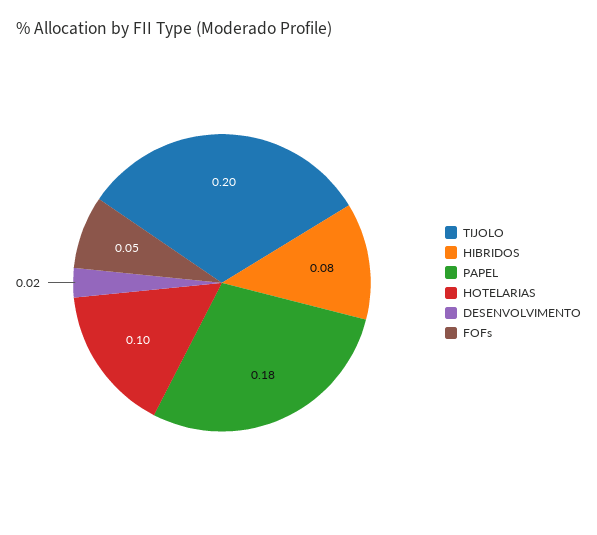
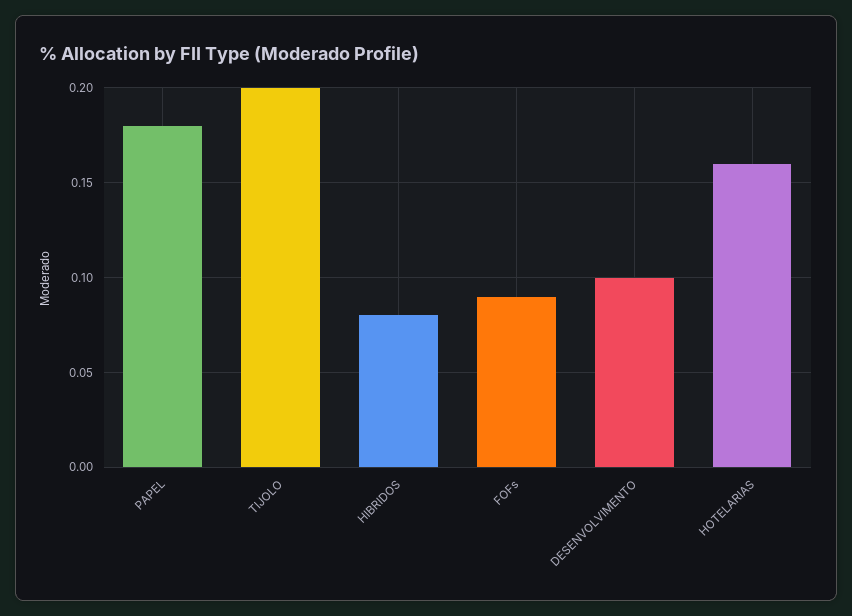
HOTELARIAS: 0.1 -> 0.16
DESENVOLVIMENTO: 0.02 -> 0.1
FOFs: 0.05 -> 0.09

